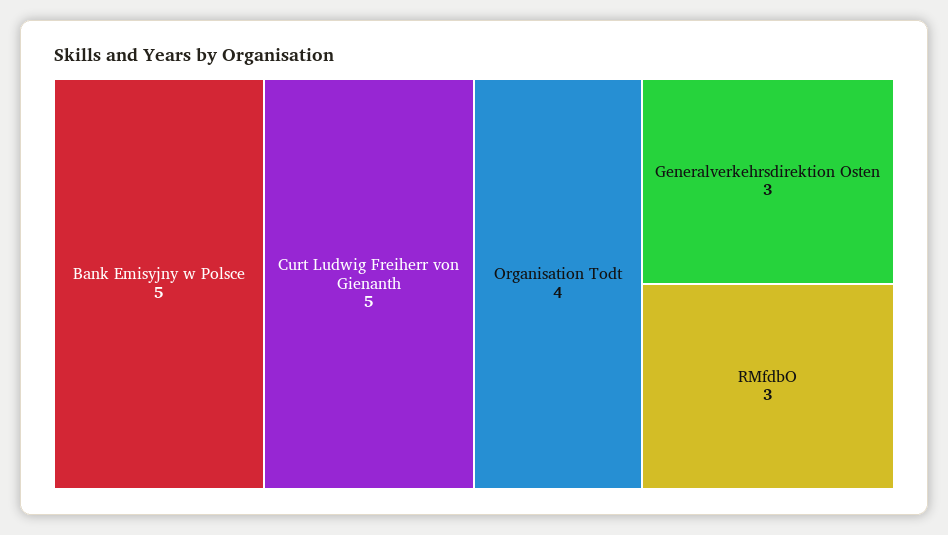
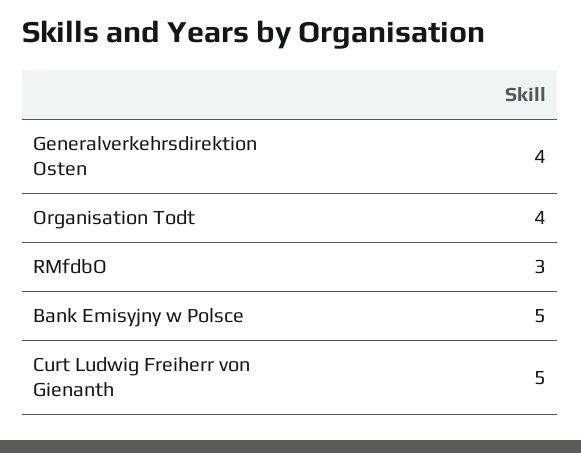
Generalverkehrsdirektion Osten: 3 -> 4

